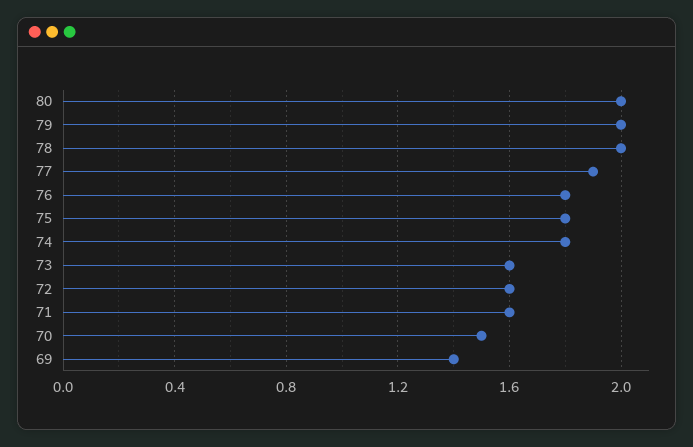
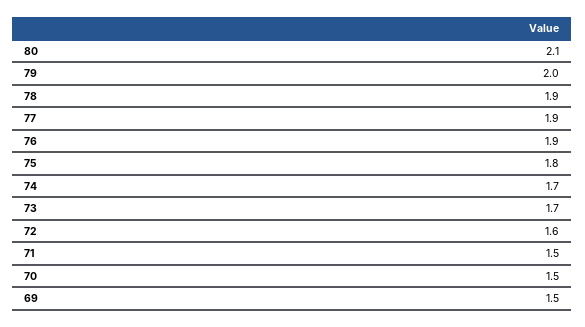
80: 2 -> 2.1
78: 2 -> 1.9
76: 1.8 -> 1.9
74: 1.8 -> 1.7
73: 1.6 -> 1.7
71: 1.6 -> 1.5
69: 1.4 -> 1.5

